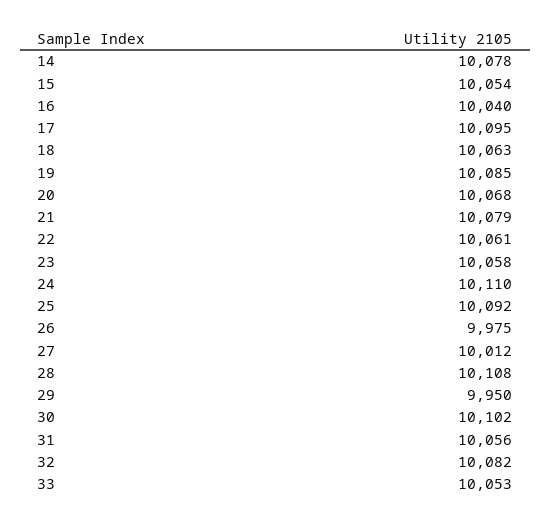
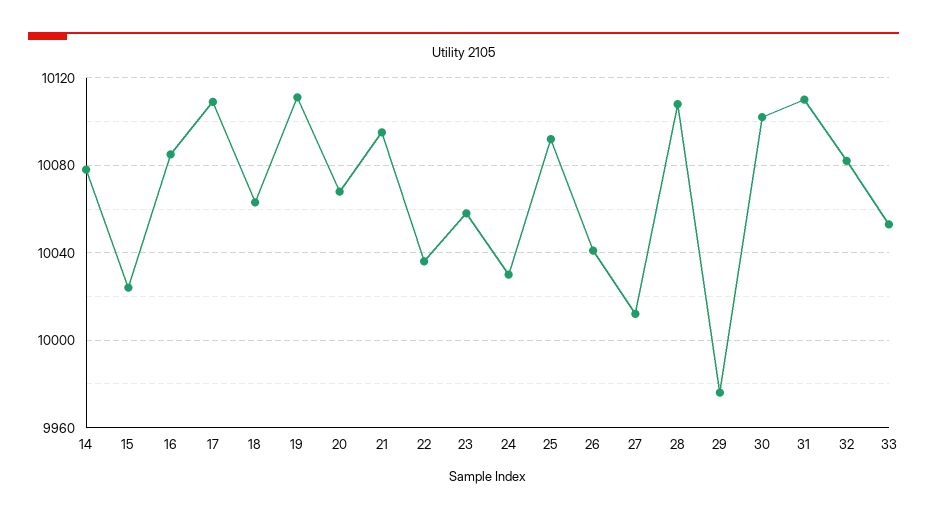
15: 10054 -> 10025
16: 10040 -> 10085
17: 10095 -> 10110
19: 10085 -> 10110
21: 10079 -> 10095
22: 10061 -> 10035
24: 10110 -> 10030
26: 9975 -> 10040
29: 9950 -> 9975
31: 10056 -> 10110

